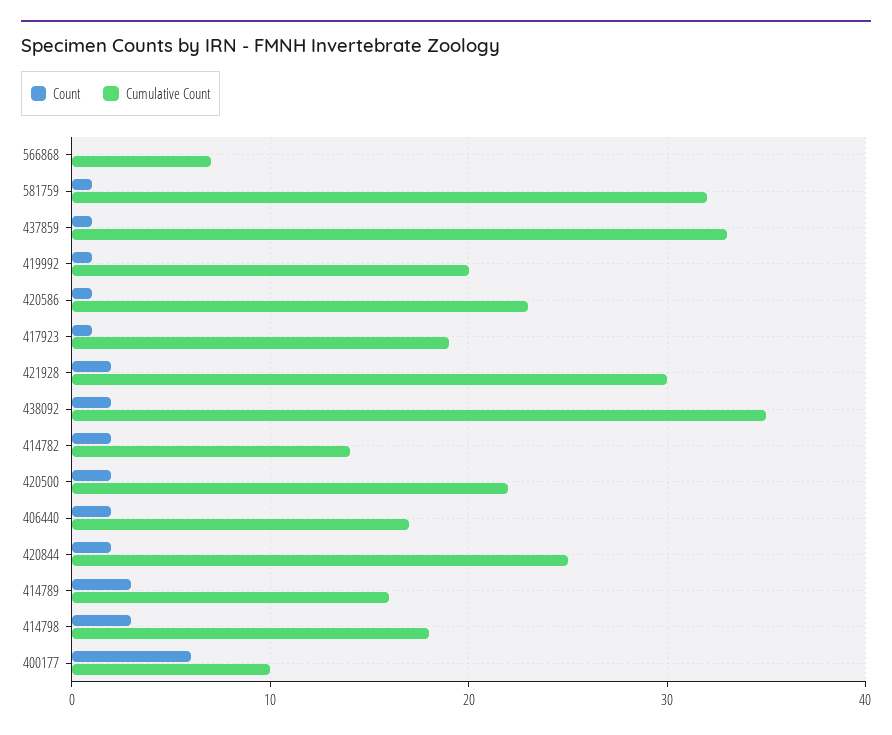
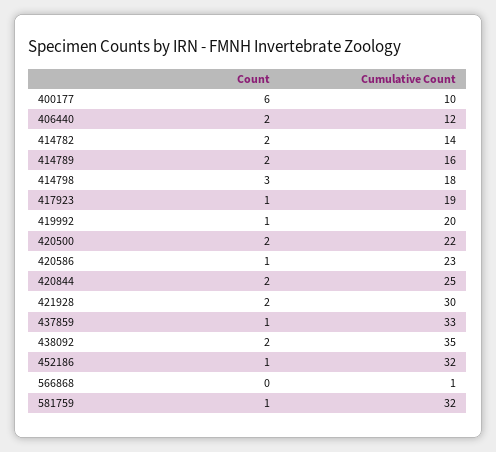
Cumulative Count, 566868: 7 -> 1
Cumulative Count, 406440: 17 -> 12
Count, 414789: 3 -> 2
Count, 452186: none -> 1
Cumulative Count, 452186: none -> 32

